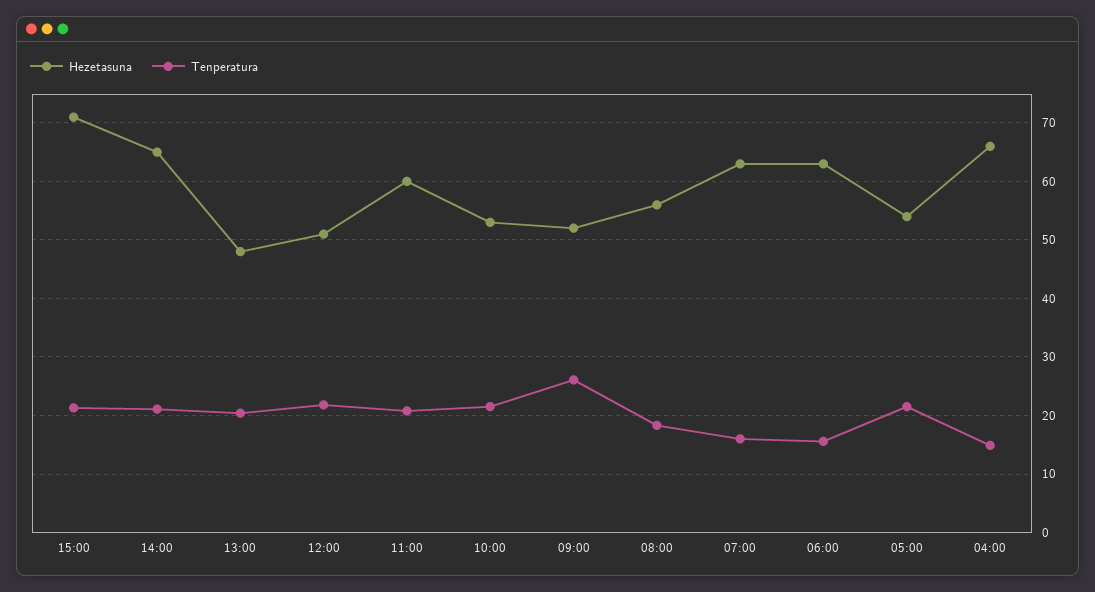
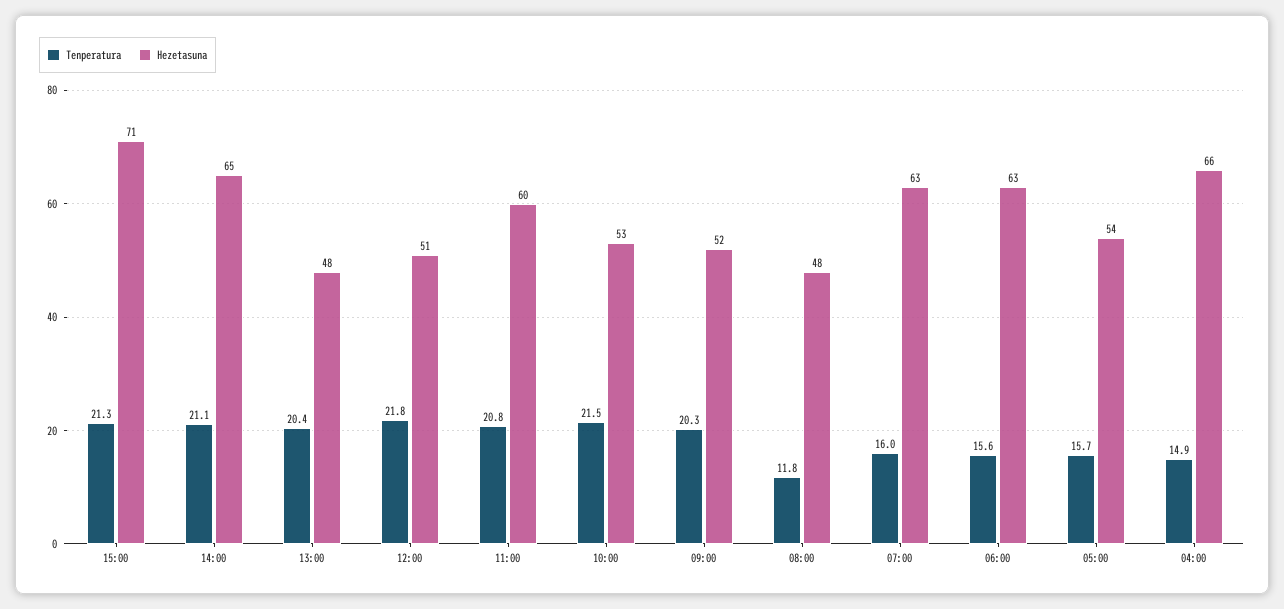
Tenperatura, 09:00: 26 -> 20.3
Hezetasuna, 08:00: 56 -> 48
Tenperatura, 08:00: 18 -> 11.8
Tenperatura, 05:00: 22 -> 15.7

